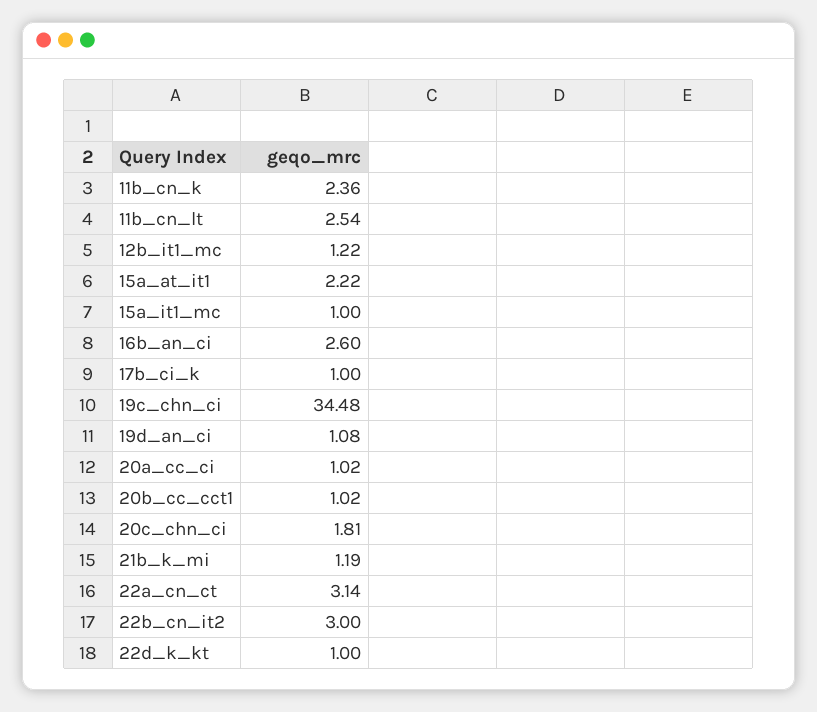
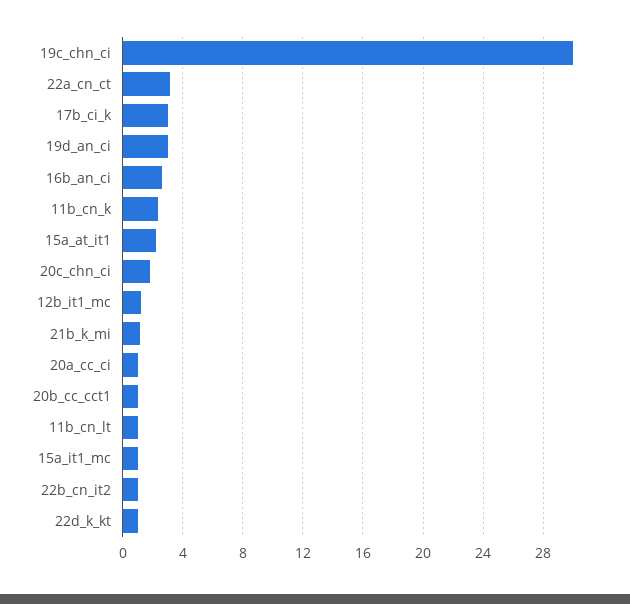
11b_cn_lt: 2.54 -> 1
17b_ci_k: 1 -> 3
19c_chn_ci: 34.48 -> 30
19d_an_ci: 1.08 -> 3
22b_cn_it2: 3 -> 1

